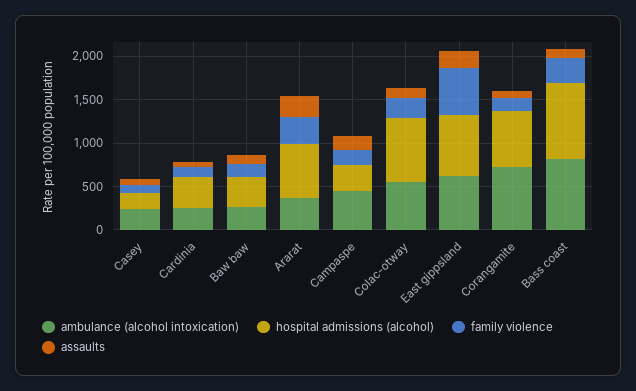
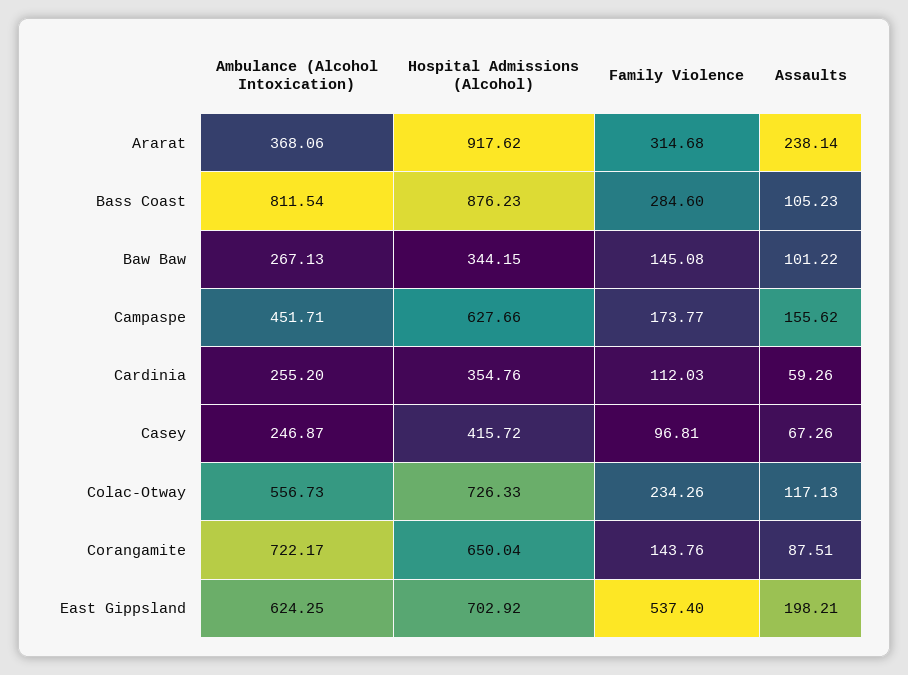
hospital admissions (alcohol), Casey: 200 -> 415.72
hospital admissions (alcohol), Ararat: 600 -> 917.62
hospital admissions (alcohol), Campaspe: 300 -> 627.66

